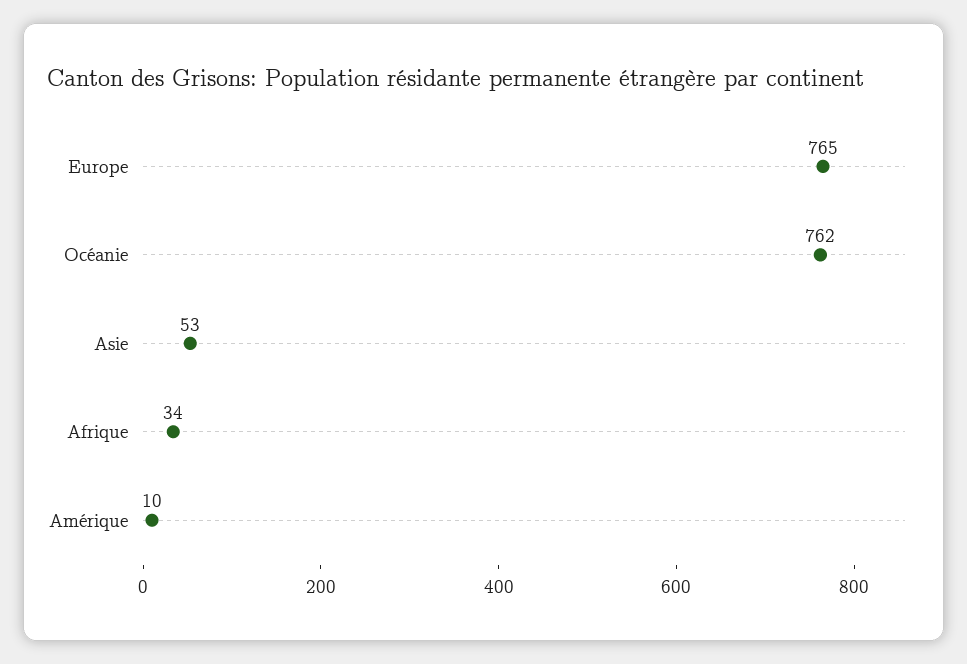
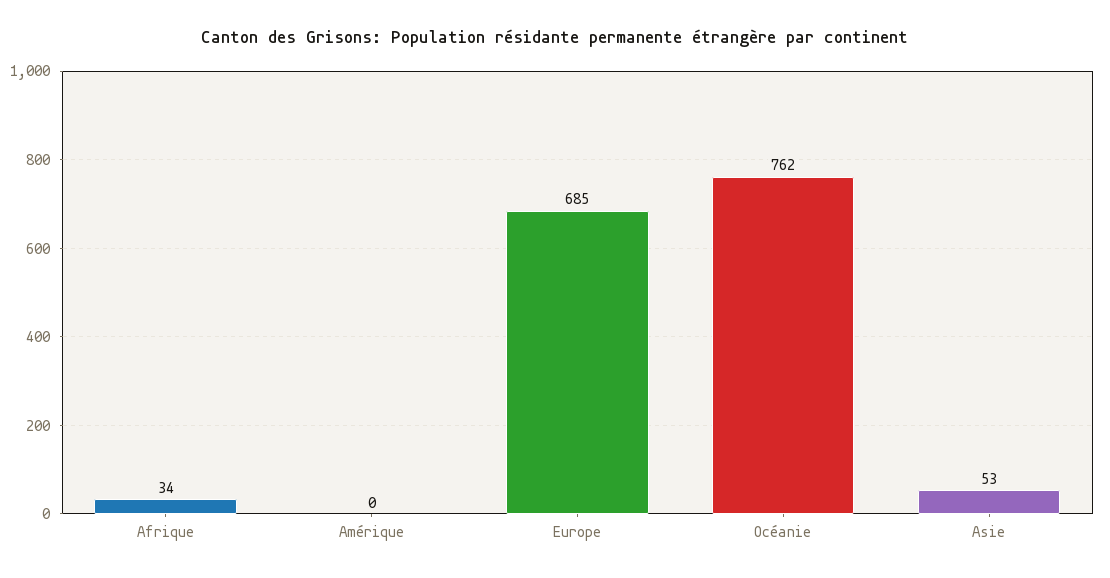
Europe: 765 -> 685
Amérique: 10 -> 0

